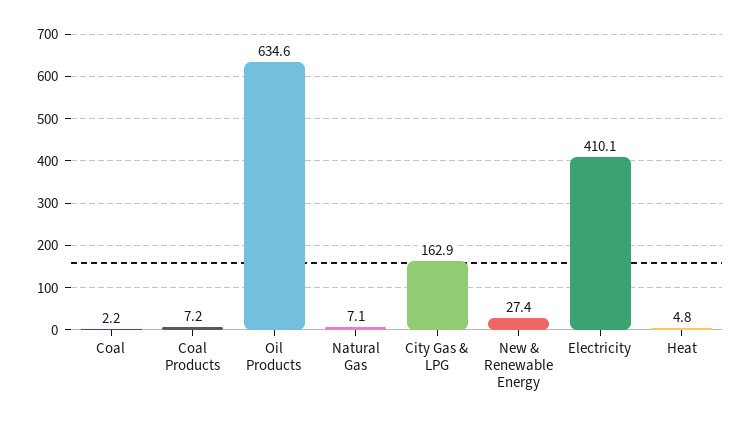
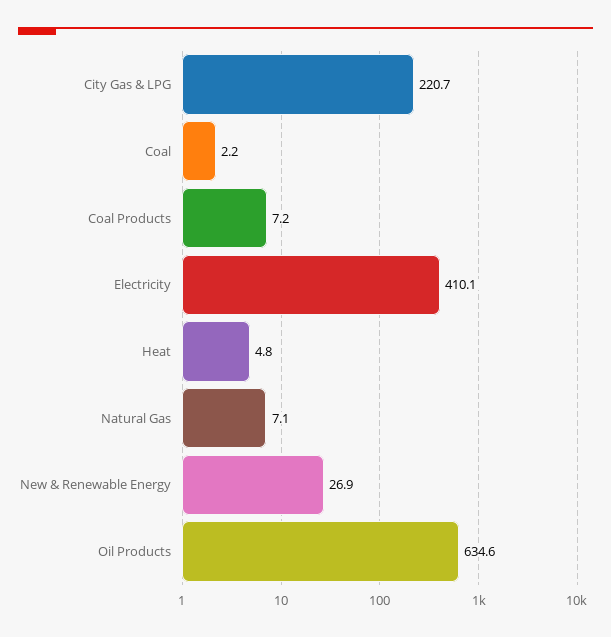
City Gas & LPG: 162.9 -> 220.7
New & Renewable Energy: 27.4 -> 26.9

